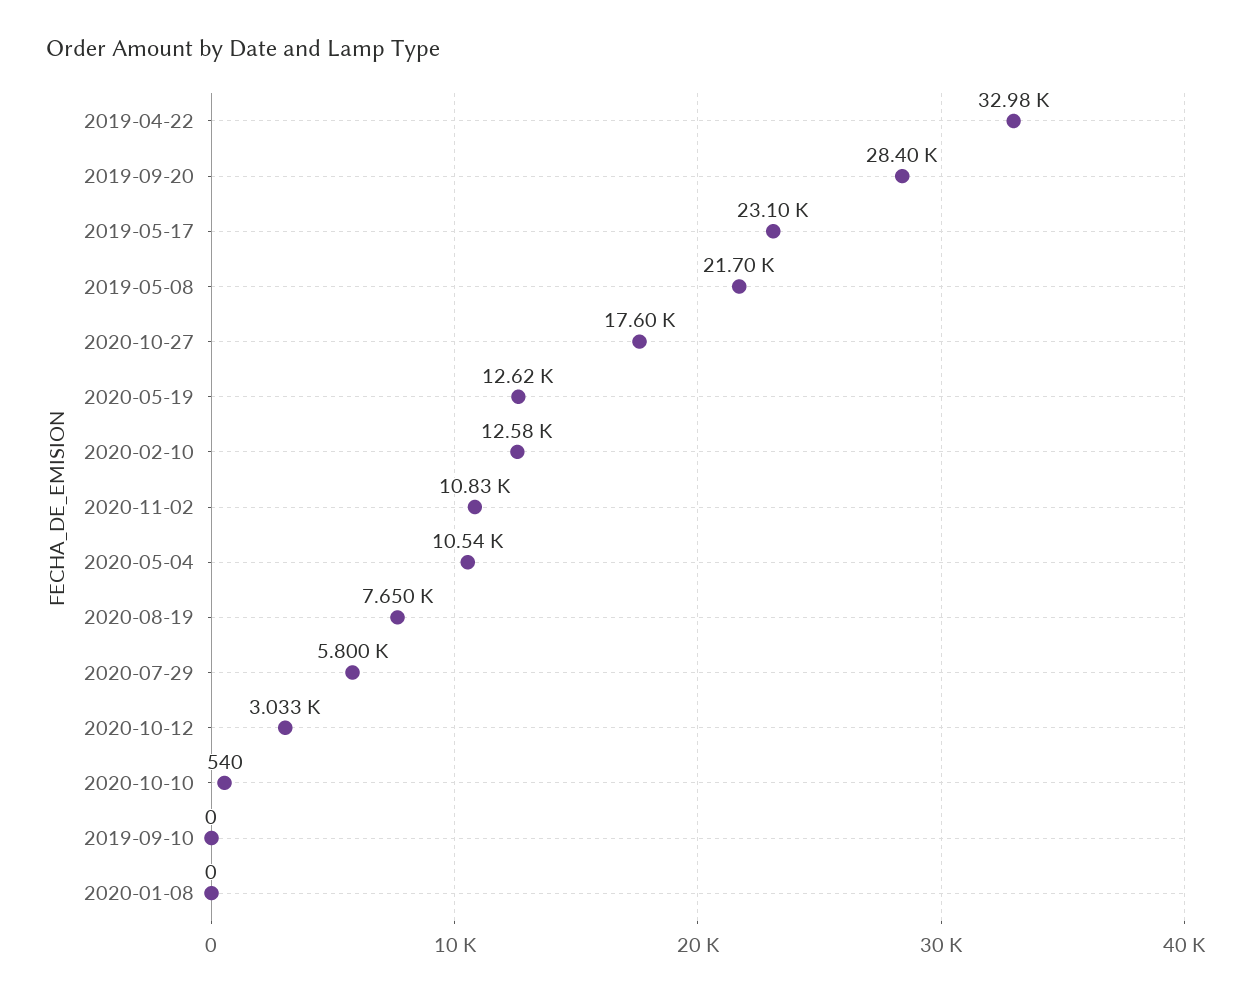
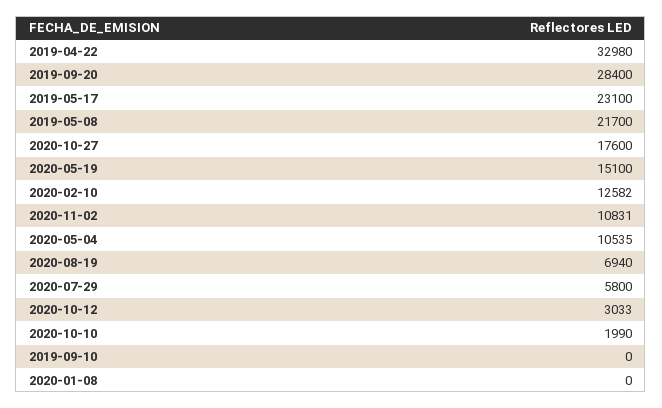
2020-05-19: 12620 -> 15100
2020-08-19: 7650 -> 6940
2020-10-10: 540 -> 1990

